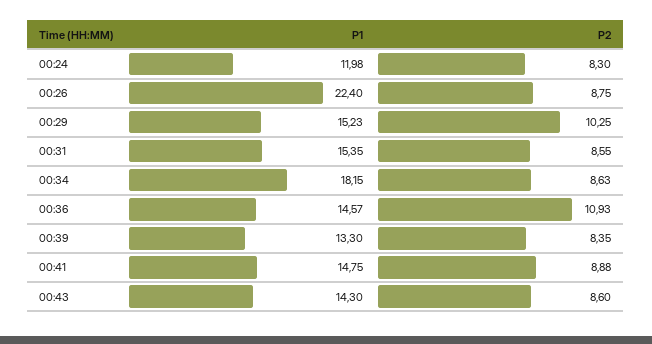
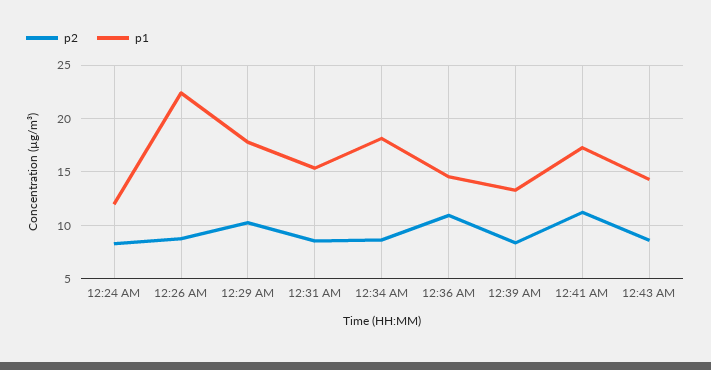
P1, 00:29: 15.23 -> 18
P1, 00:41: 14.75 -> 17
P2, 00:41: 8.88 -> 11

